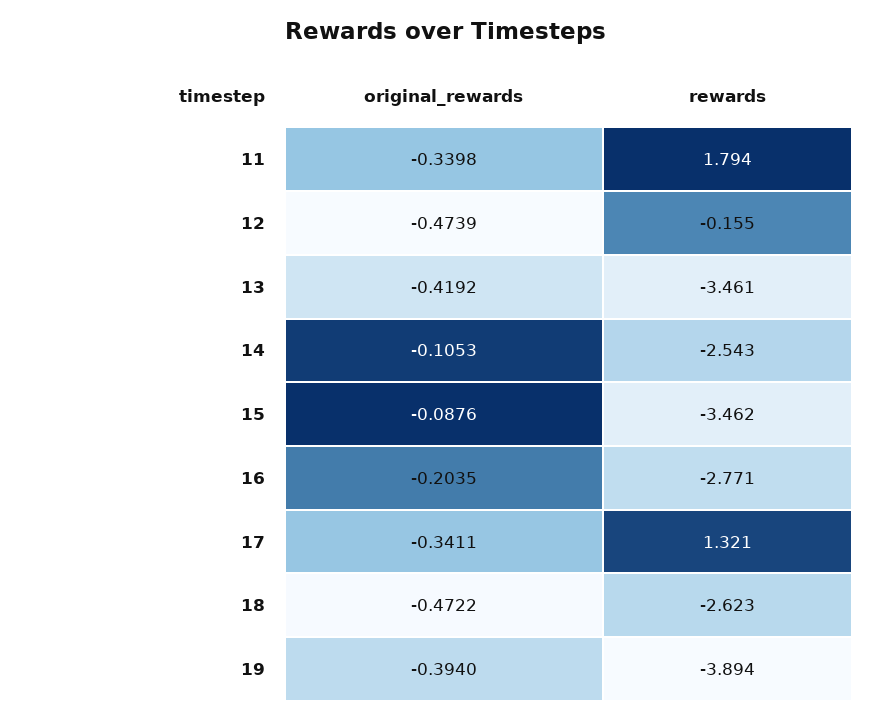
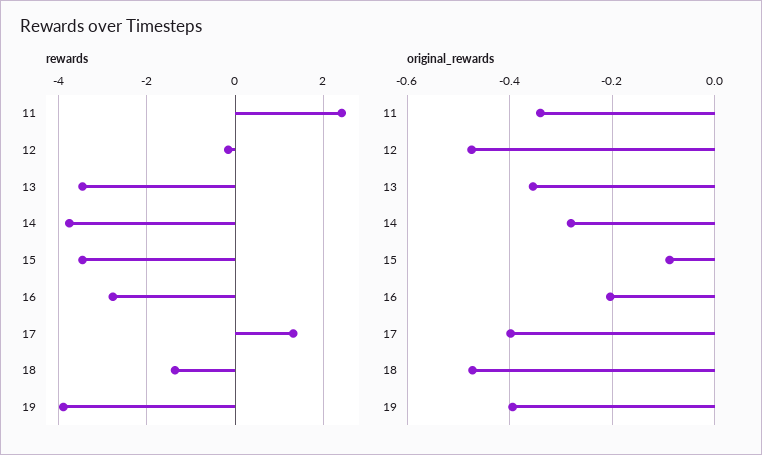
rewards, 11: 1.794 -> 2.4
original_rewards, 13: -0.4192 -> -0.36
original_rewards, 14: -0.1053 -> -0.28
rewards, 14: -2.543 -> -3.8
original_rewards, 17: -0.3411 -> -0.4
rewards, 18: -2.623 -> -1.4

